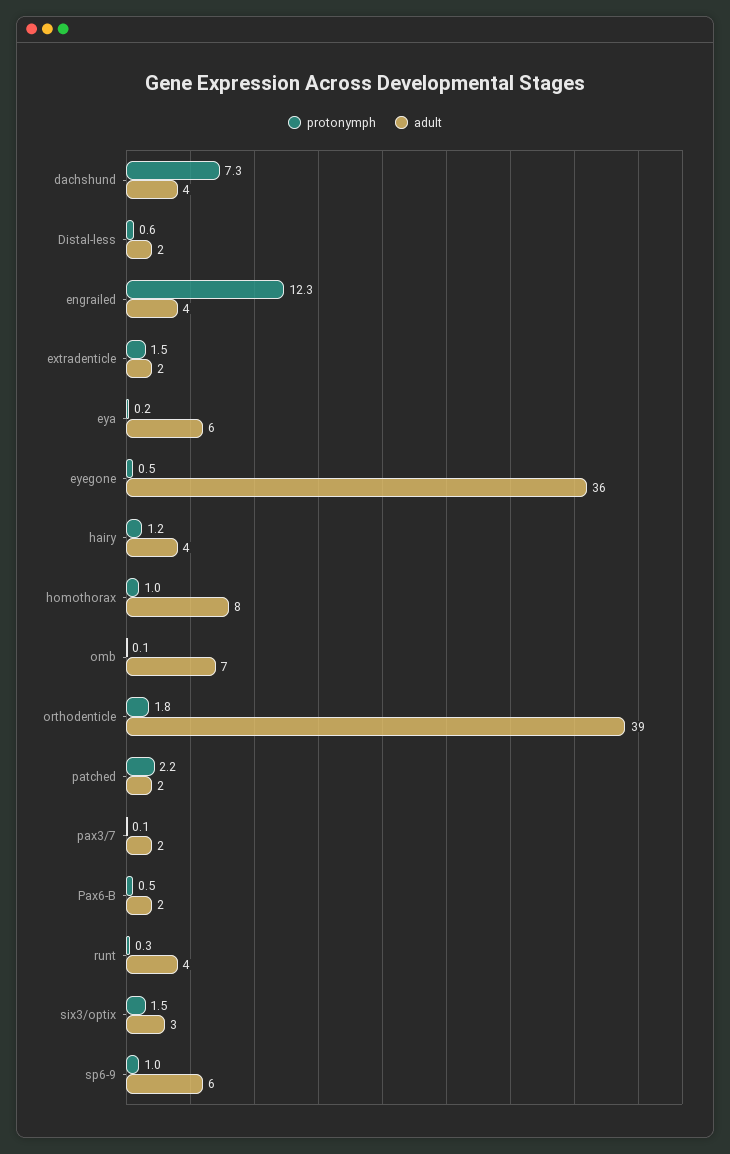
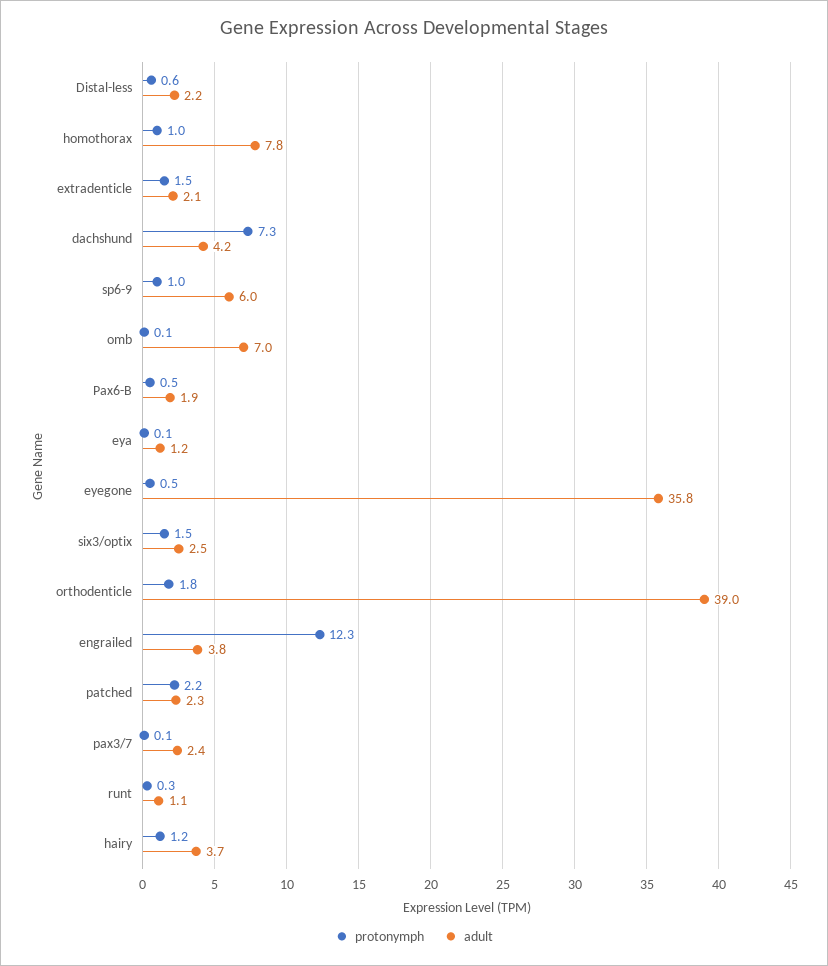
protonymph, eya: 0.2 -> 0.1
adult, eya: 6 -> 1.2
adult, runt: 4 -> 1.1

